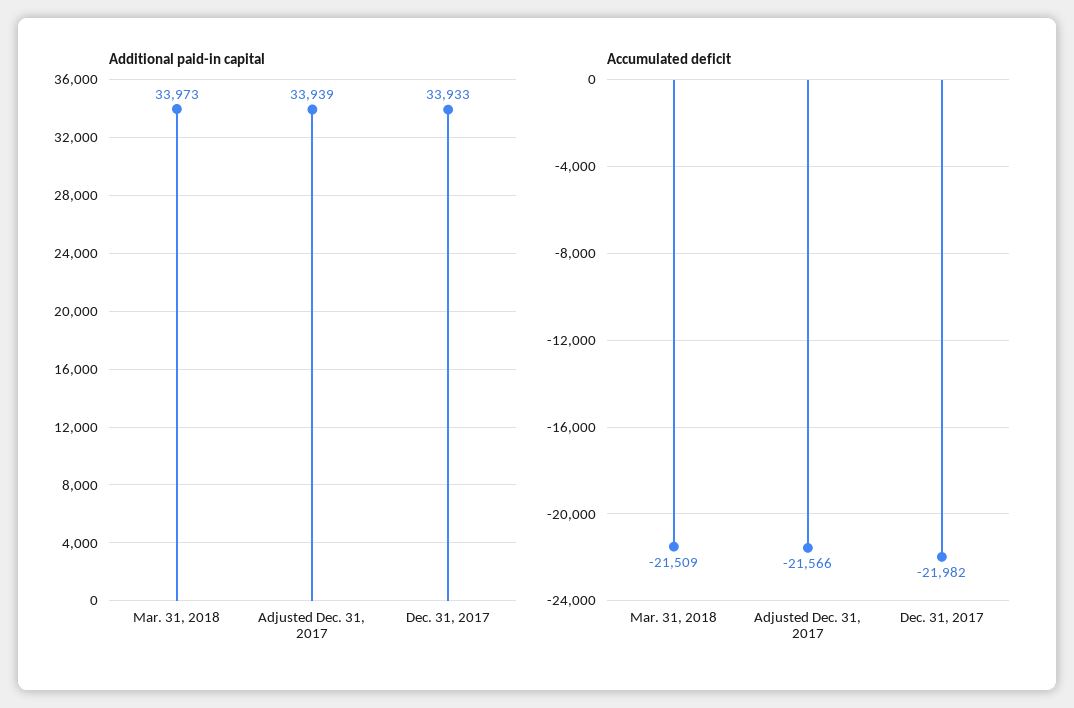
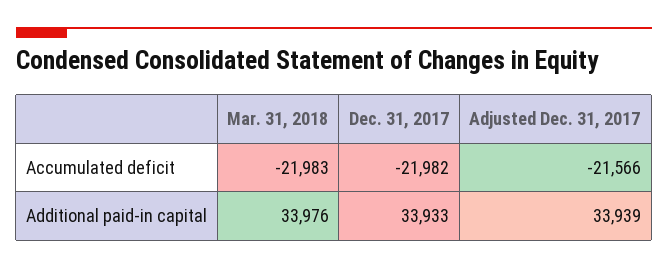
Additional paid-in capital, Mar. 31, 2018: 33973 -> 33976
Accumulated deficit, Mar. 31, 2018: -21509 -> -21983

